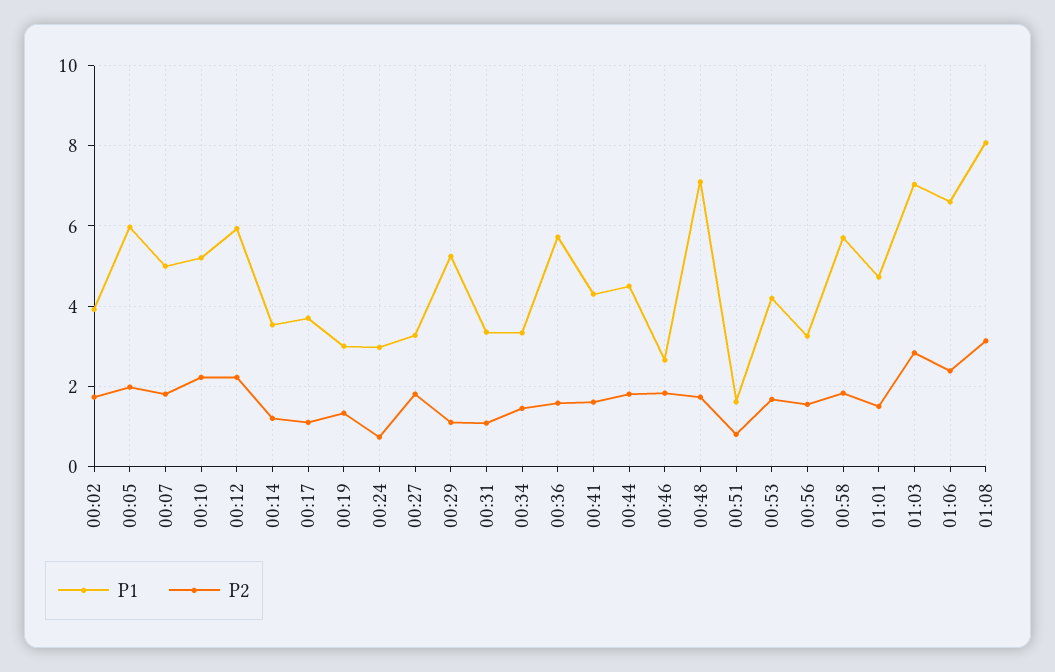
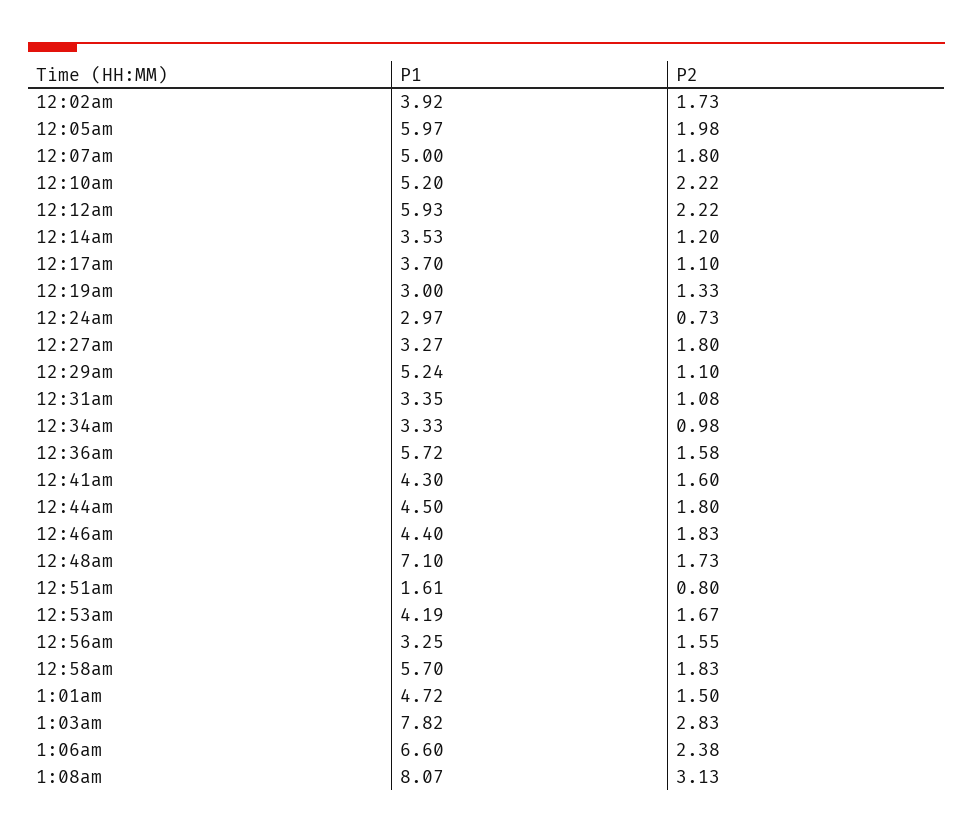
P2, 00:34: 1.4 -> 0.98
P1, 00:46: 2.6 -> 4.4
P1, 01:03: 7 -> 7.82

